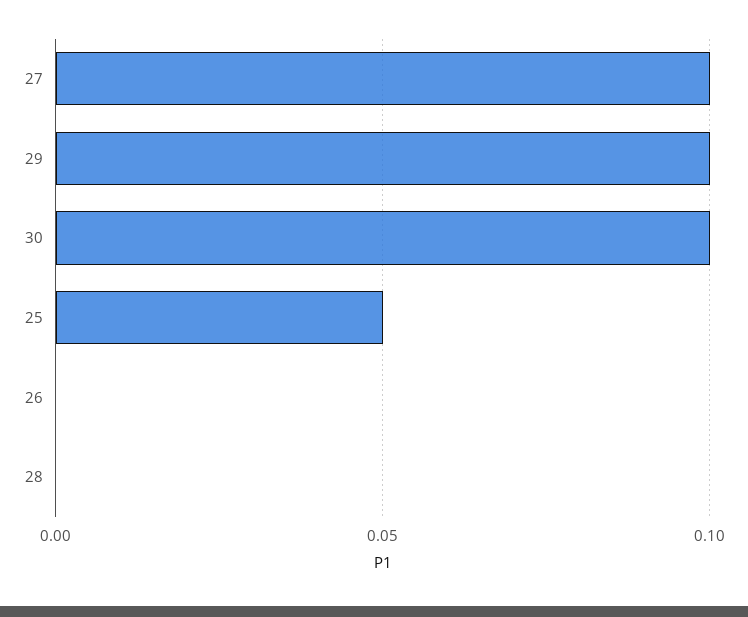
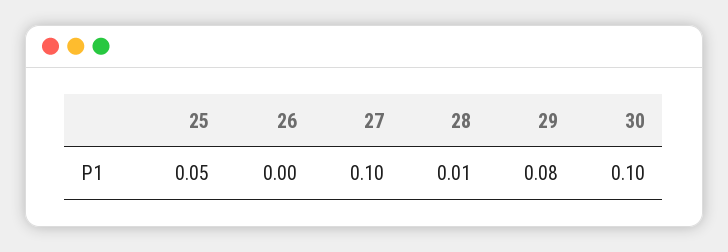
29: 0.1 -> 0.08
28: 0 -> 0.01

